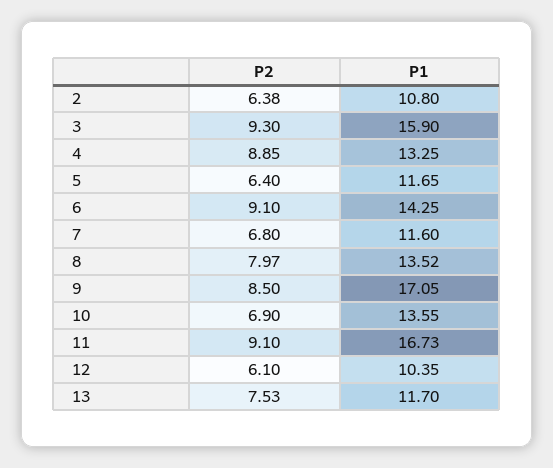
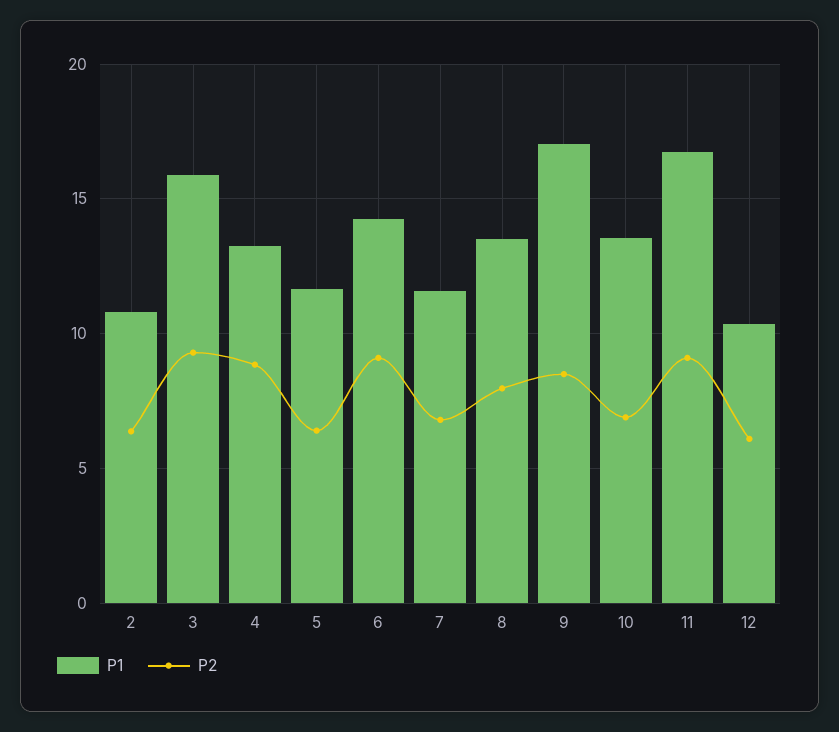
P2, 13: 7.53 -> none
P1, 13: 11.7 -> none

